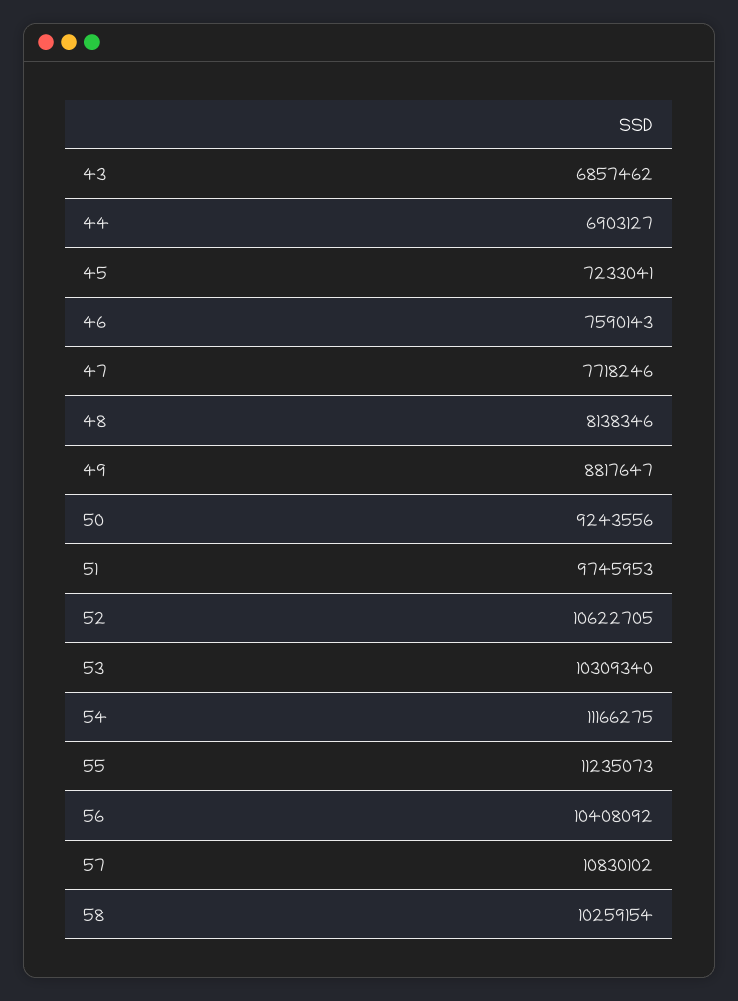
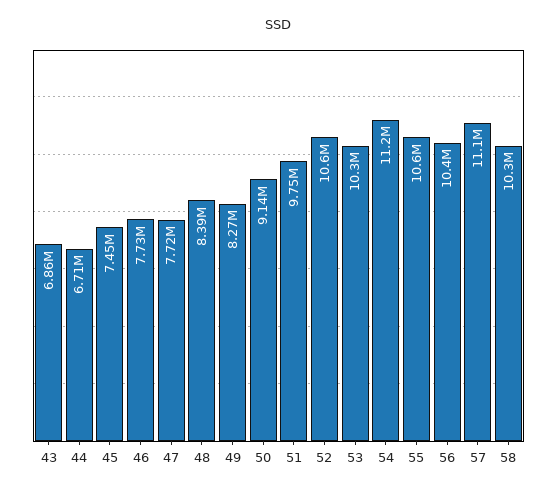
44: 6903127 -> 6710000
45: 7233041 -> 7450000
46: 7590143 -> 7730000
48: 8138346 -> 8390000
49: 8817647 -> 8270000
50: 9243556 -> 9140000
55: 11235073 -> 10600000
57: 10830102 -> 11100000

